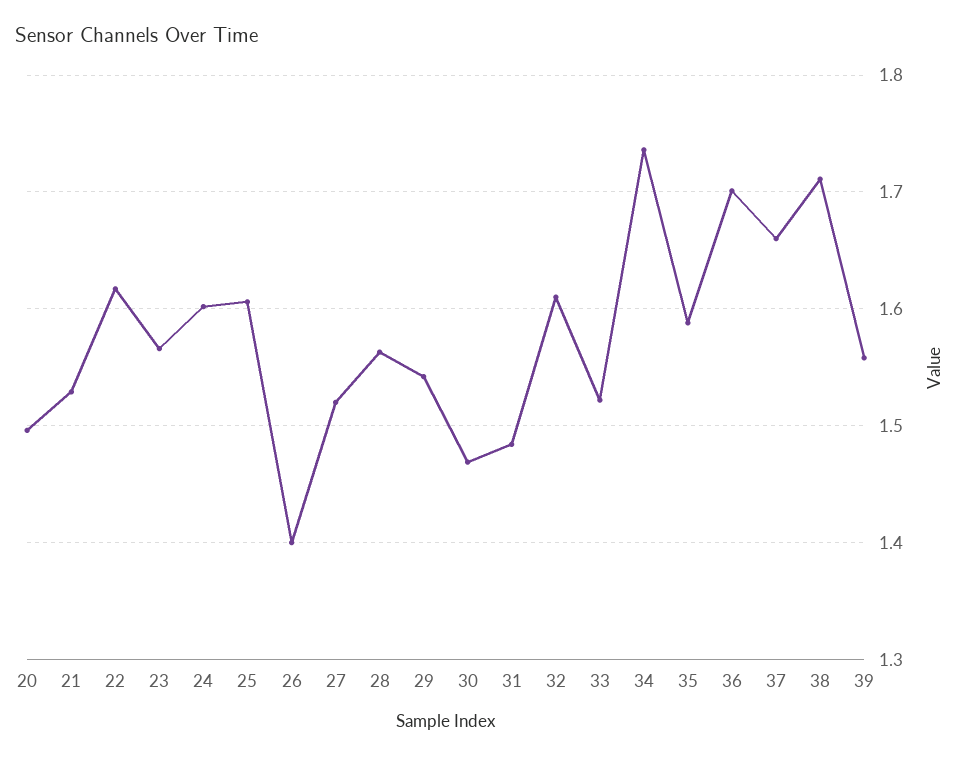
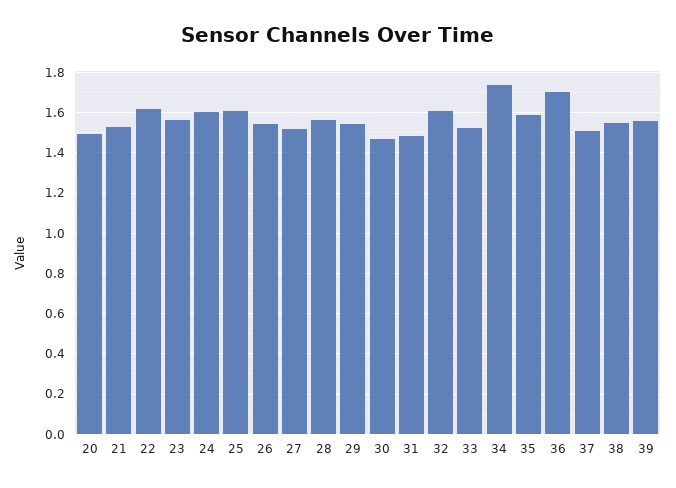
26: 1.4 -> 1.55
37: 1.66 -> 1.5
38: 1.71 -> 1.55

